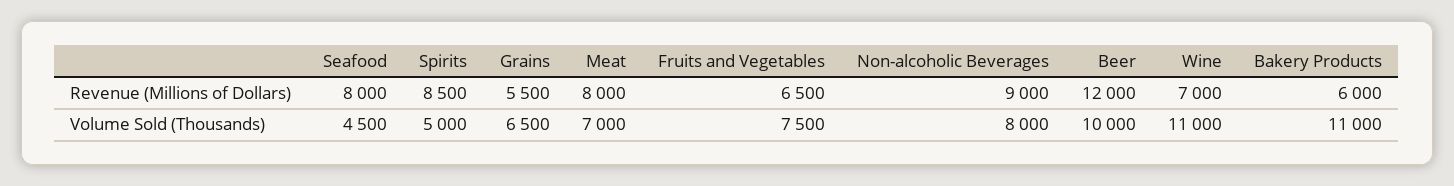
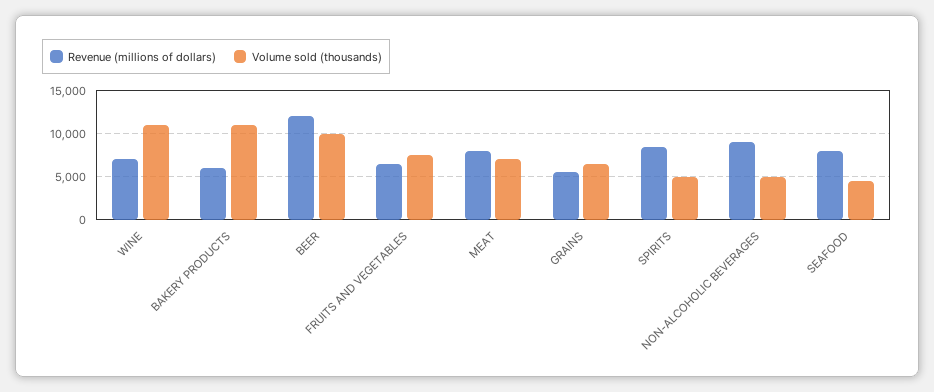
Volume Sold (Thousands), Non-alcoholic Beverages: 8000 -> 5000

